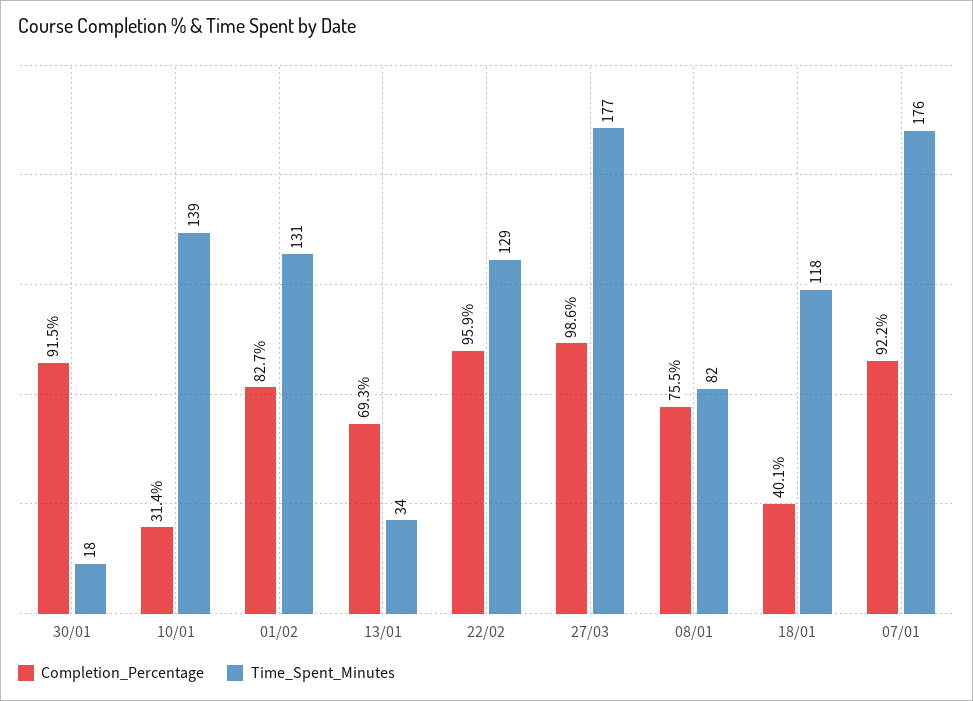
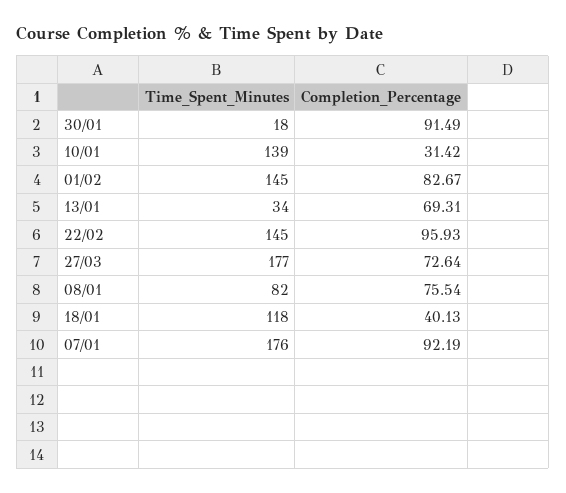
Time_Spent_Minutes, 01/02: 131 -> 145
Time_Spent_Minutes, 22/02: 129 -> 145
Completion_Percentage, 27/03: 98.6 -> 72.64

